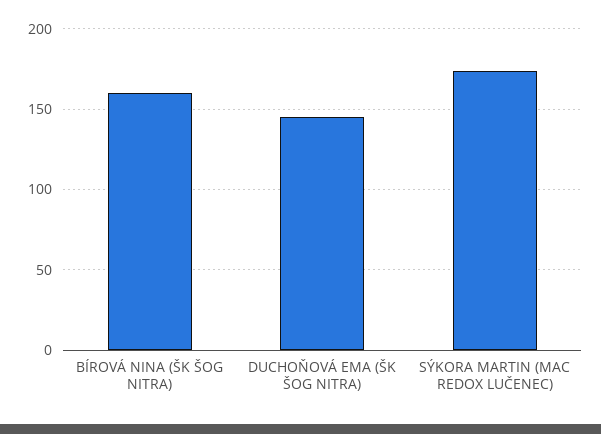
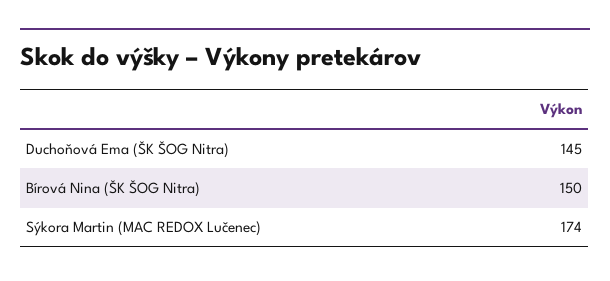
BÍROVÁ NINA (ŠK ŠOG NITRA): 160 -> 150

